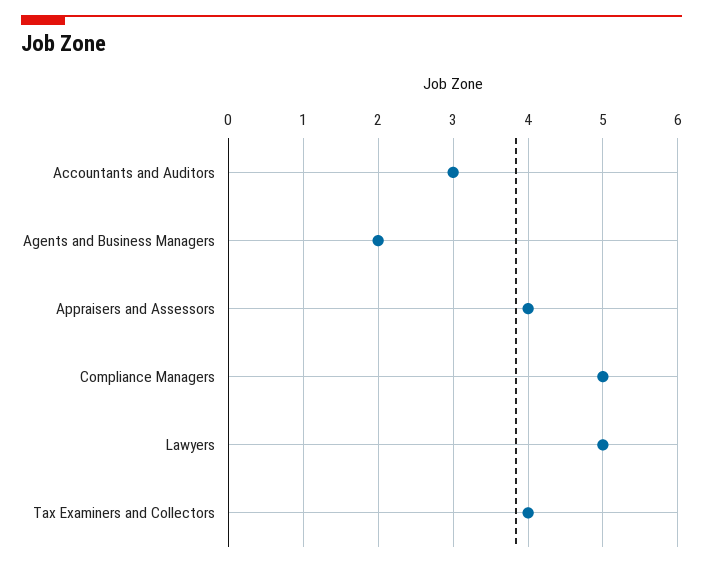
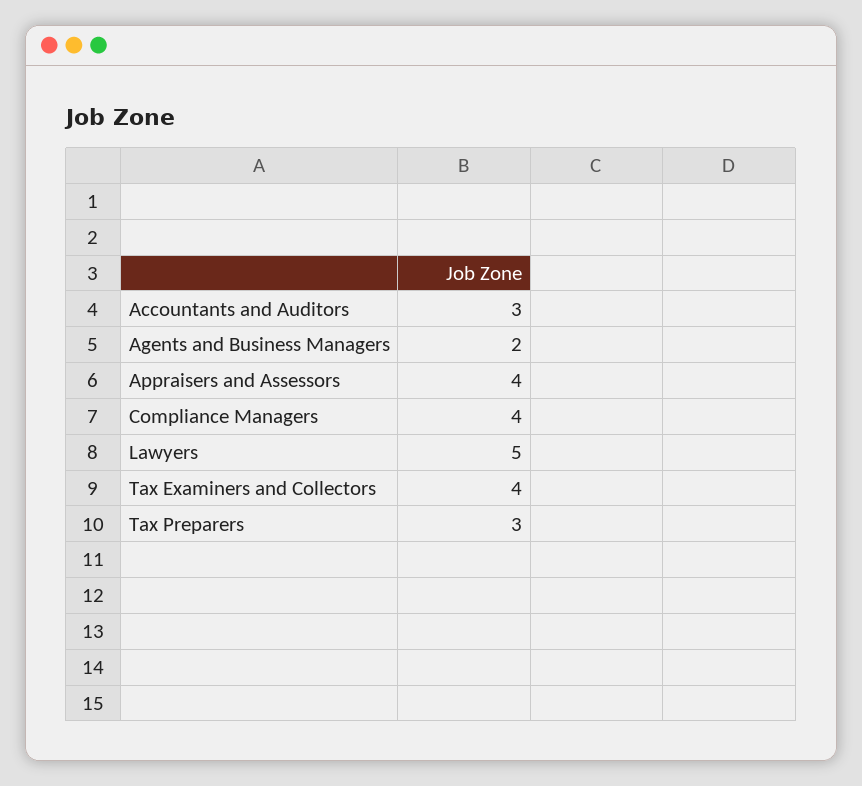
Compliance Managers: 5 -> 4
Tax Preparers: none -> 3

